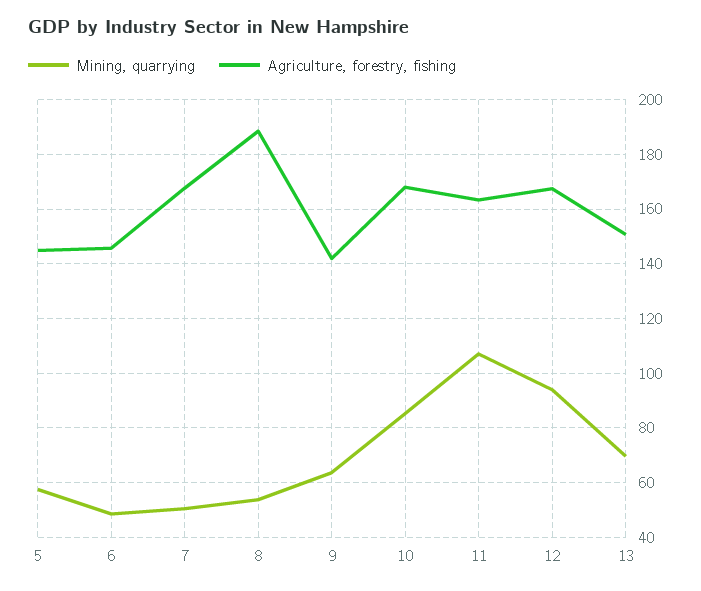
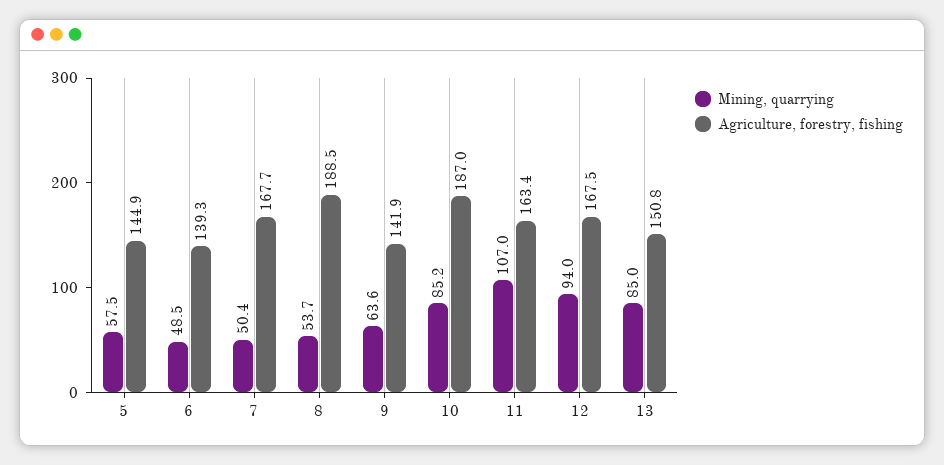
Agriculture, forestry, fishing, 6: 145 -> 139.3
Agriculture, forestry, fishing, 10: 167.5 -> 187
Mining, quarrying, 13: 70 -> 85

